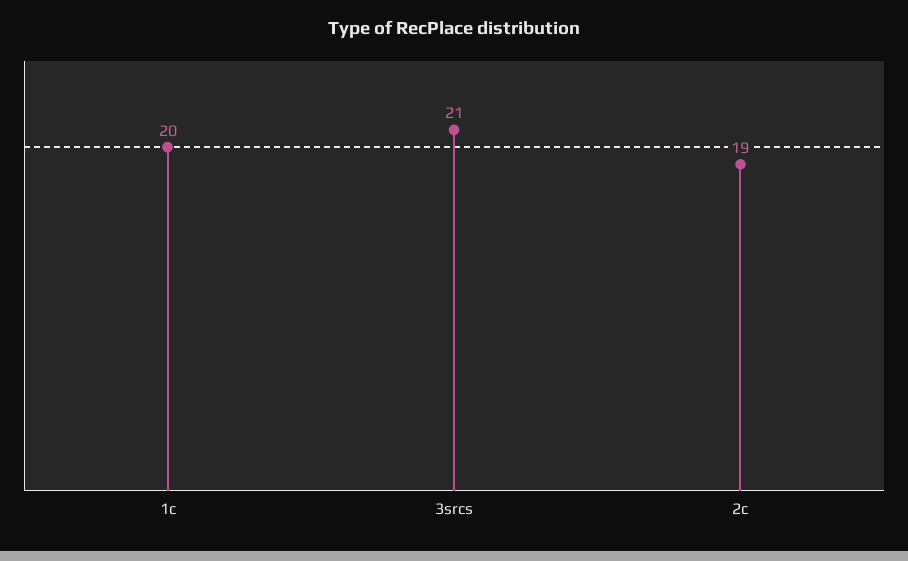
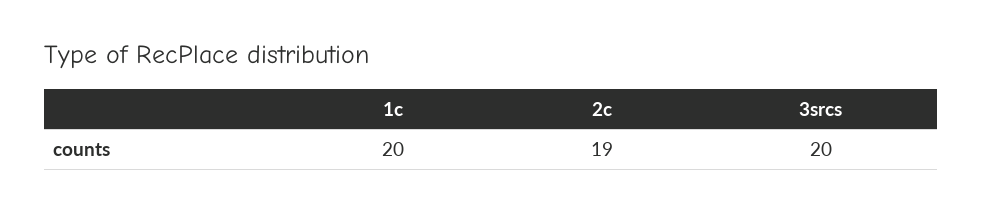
3srcs: 21 -> 20

